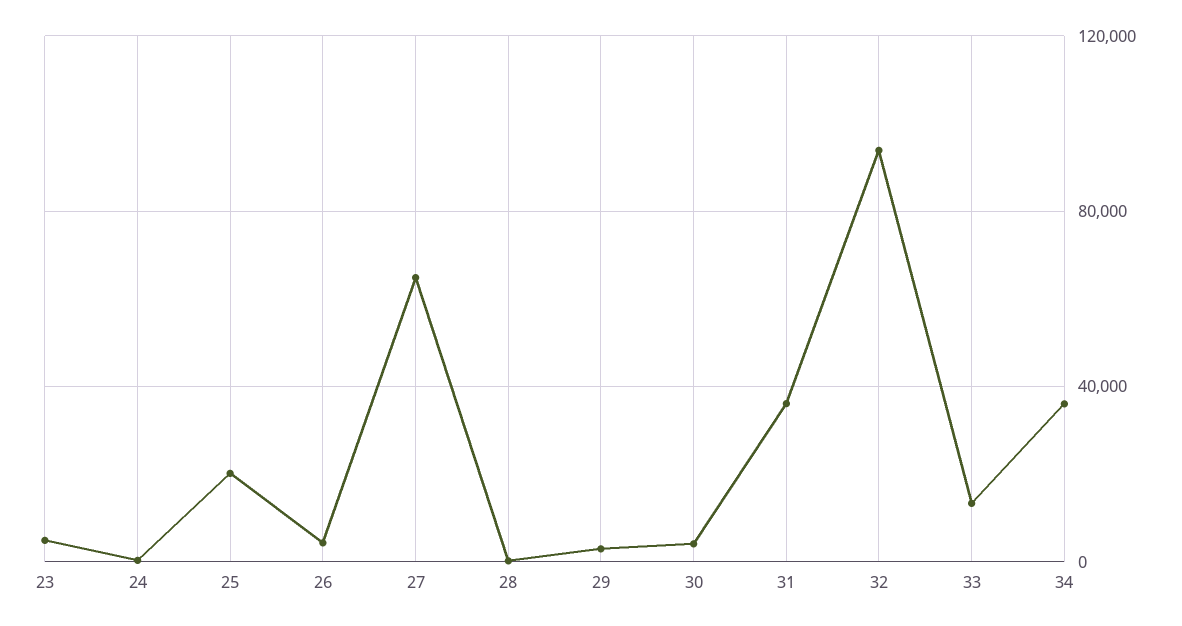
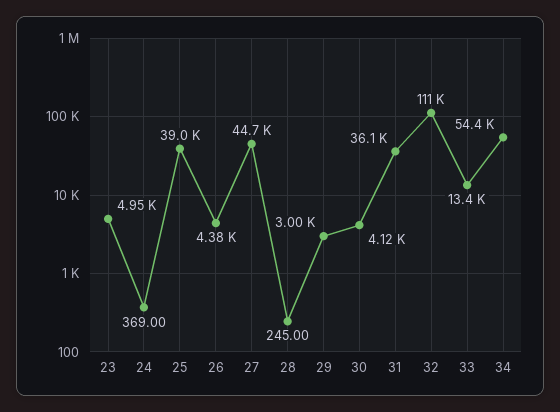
25: 20000 -> 39000
27: 65000 -> 44700
32: 95000 -> 111000
34: 35000 -> 54400

